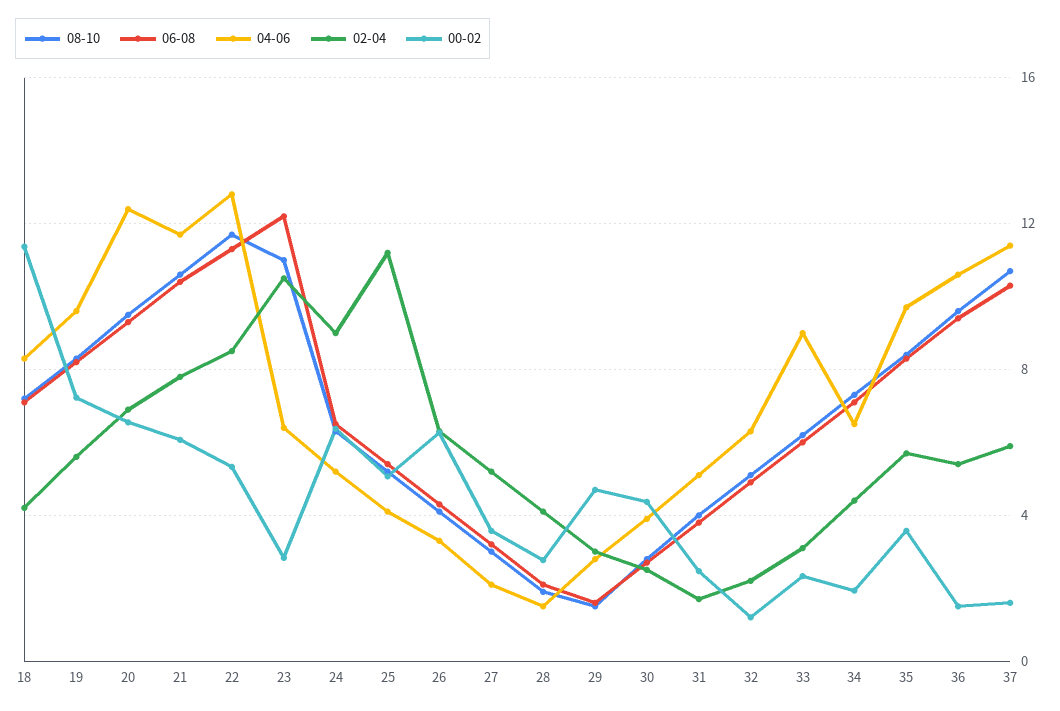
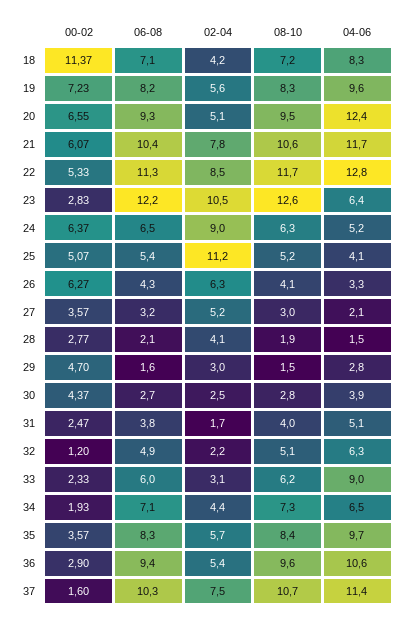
02-04, 20: 7 -> 5.1
08-10, 23: 11 -> 12.6
00-02, 36: 1.5 -> 2.9
02-04, 37: 6 -> 7.5

